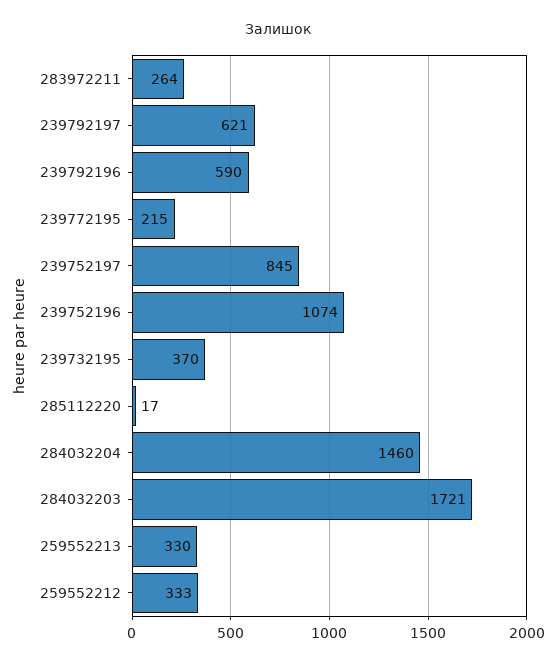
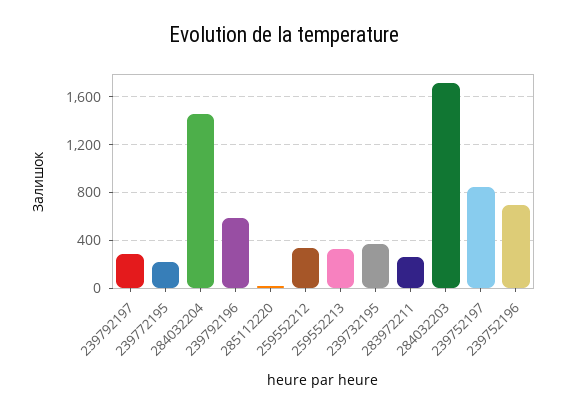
239792197: 621 -> 300
239752196: 1074 -> 700

